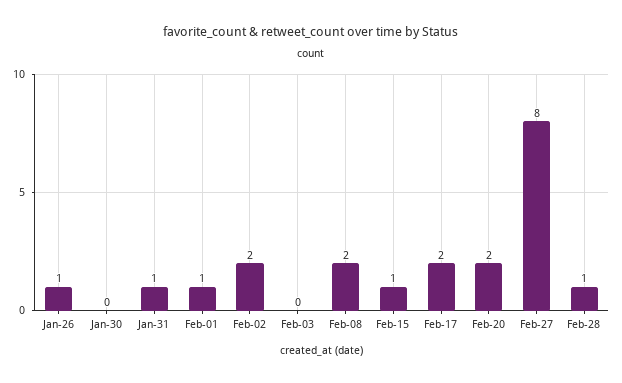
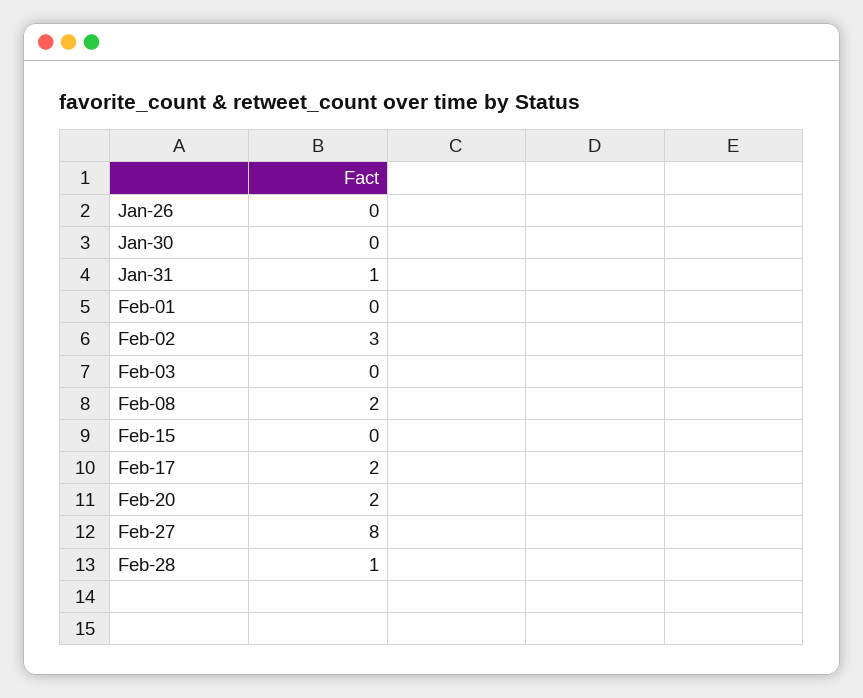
Jan-26: 1 -> 0
Feb-01: 1 -> 0
Feb-02: 2 -> 3
Feb-15: 1 -> 0

